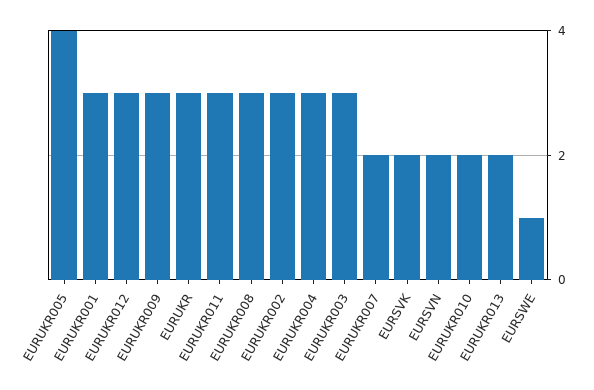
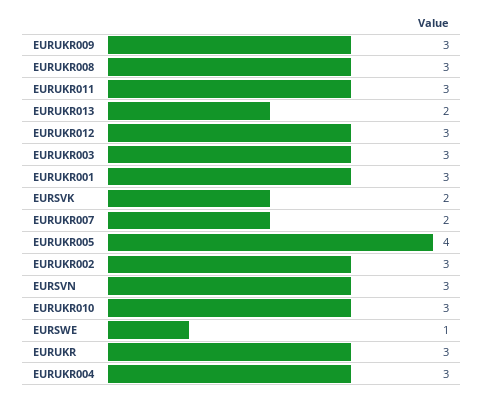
EURSVN: 2 -> 3
EURUKR010: 2 -> 3

